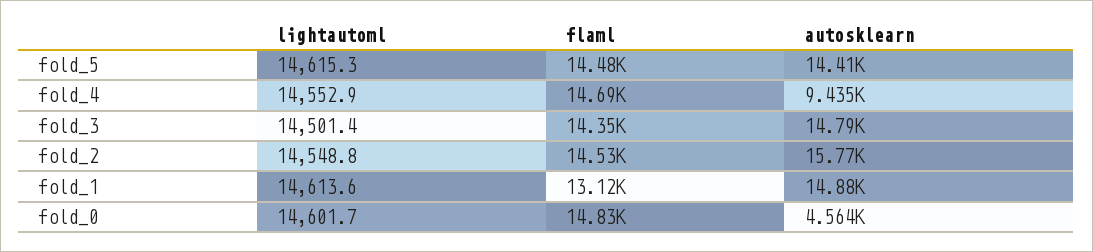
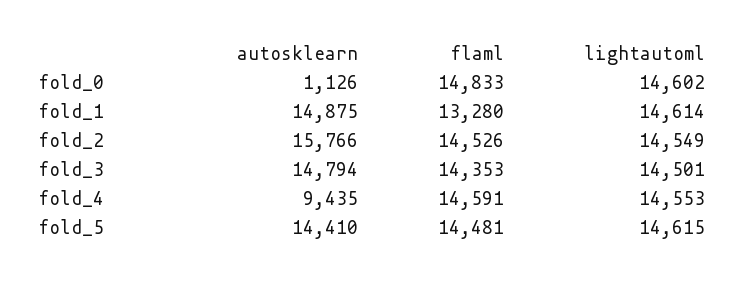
flaml, fold_4: 14690 -> 14591
flaml, fold_1: 13120 -> 13280
autosklearn, fold_0: 4564 -> 1126

